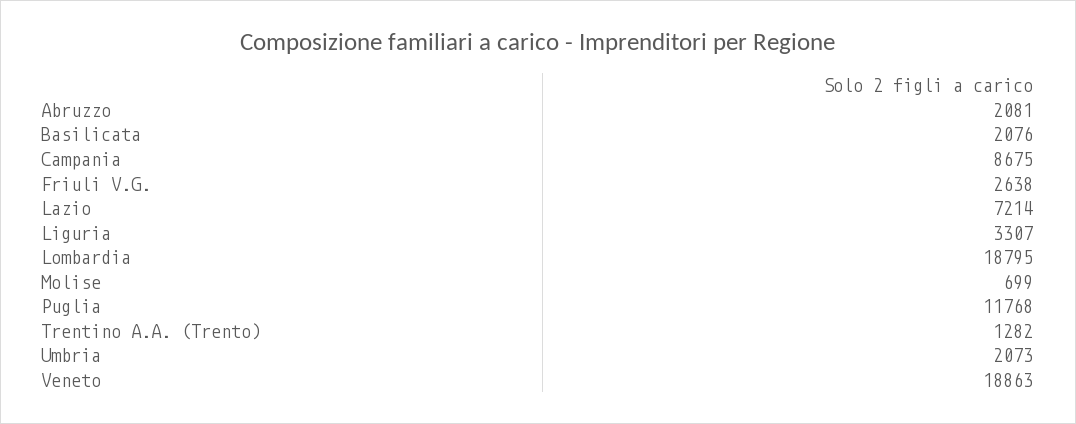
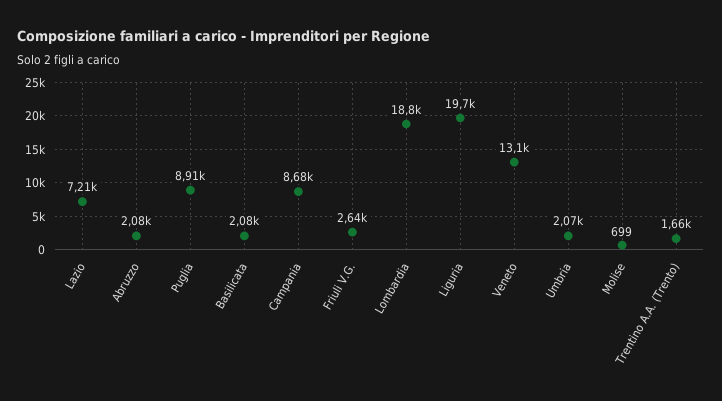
Liguria: 3307 -> 19700
Puglia: 11768 -> 8910
Trentino A.A. (Trento): 1282 -> 1660
Veneto: 18863 -> 13100

